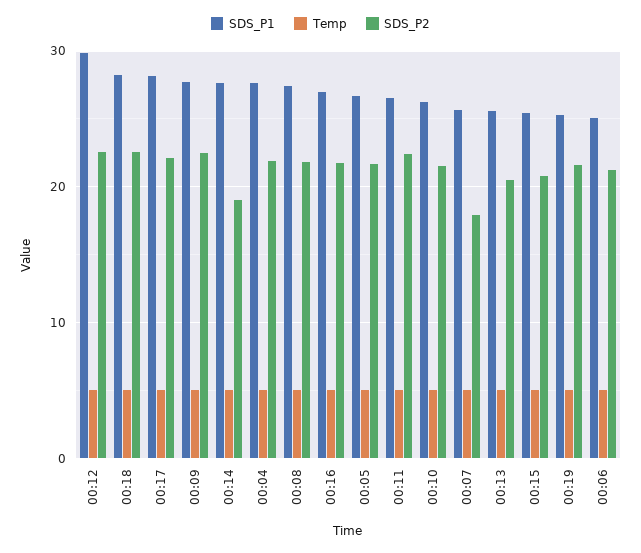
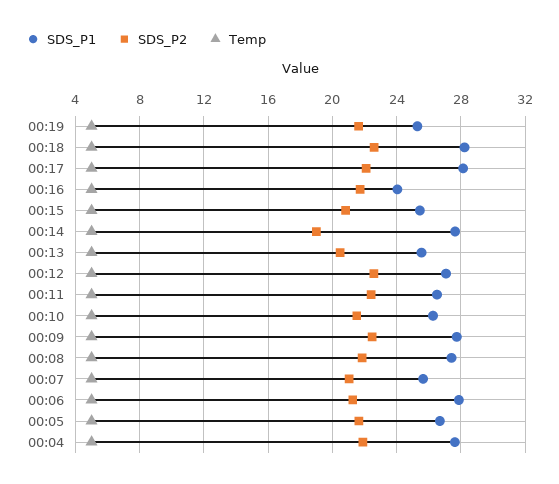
SDS_P1, 00:12: 30 -> 27
SDS_P1, 00:16: 27 -> 24
SDS_P2, 00:07: 18 -> 21
SDS_P1, 00:06: 25 -> 28

